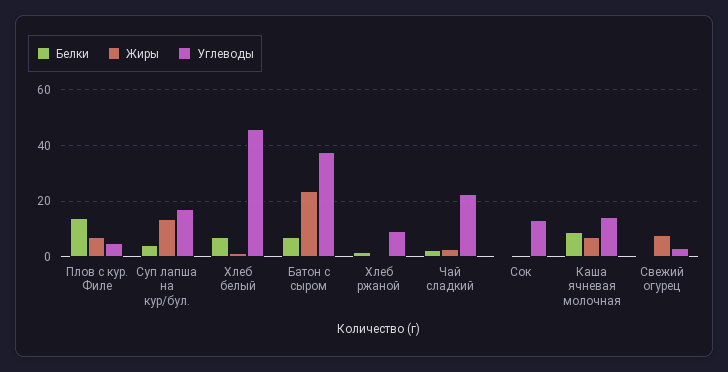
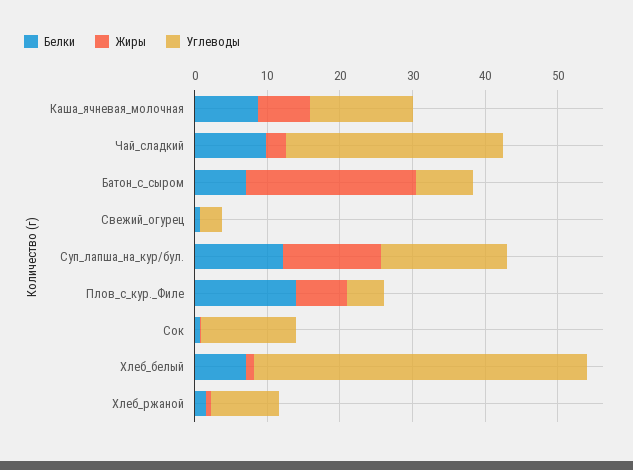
Белки, Суп лапша на кур/бул.: 5 -> 12
Углеводы, Батон с сыром: 37.5 -> 8
Белки, Чай сладкий: 2.5 -> 10
Углеводы, Чай сладкий: 22.5 -> 30
Жиры, Свежий огурец: 7.5 -> 0

